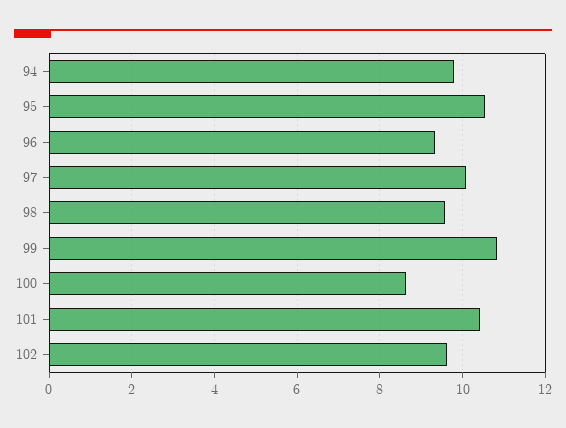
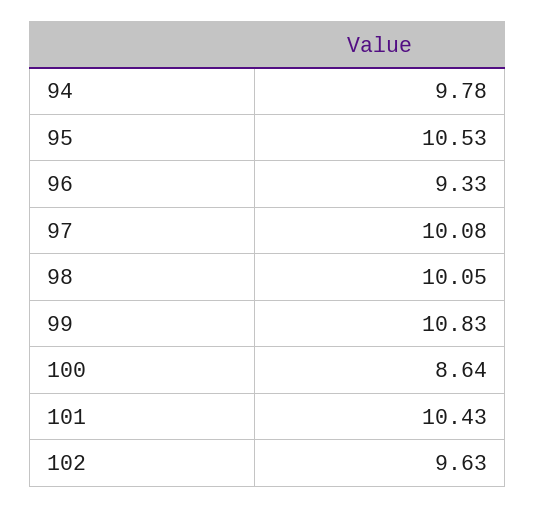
98: 9.6 -> 10.05

